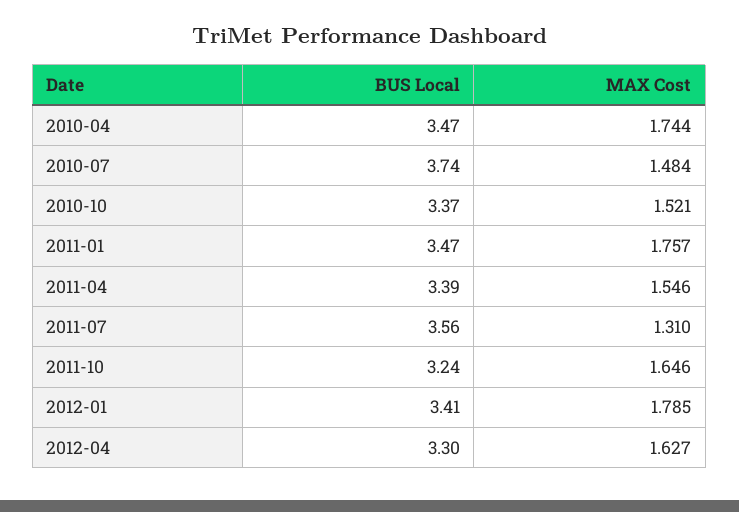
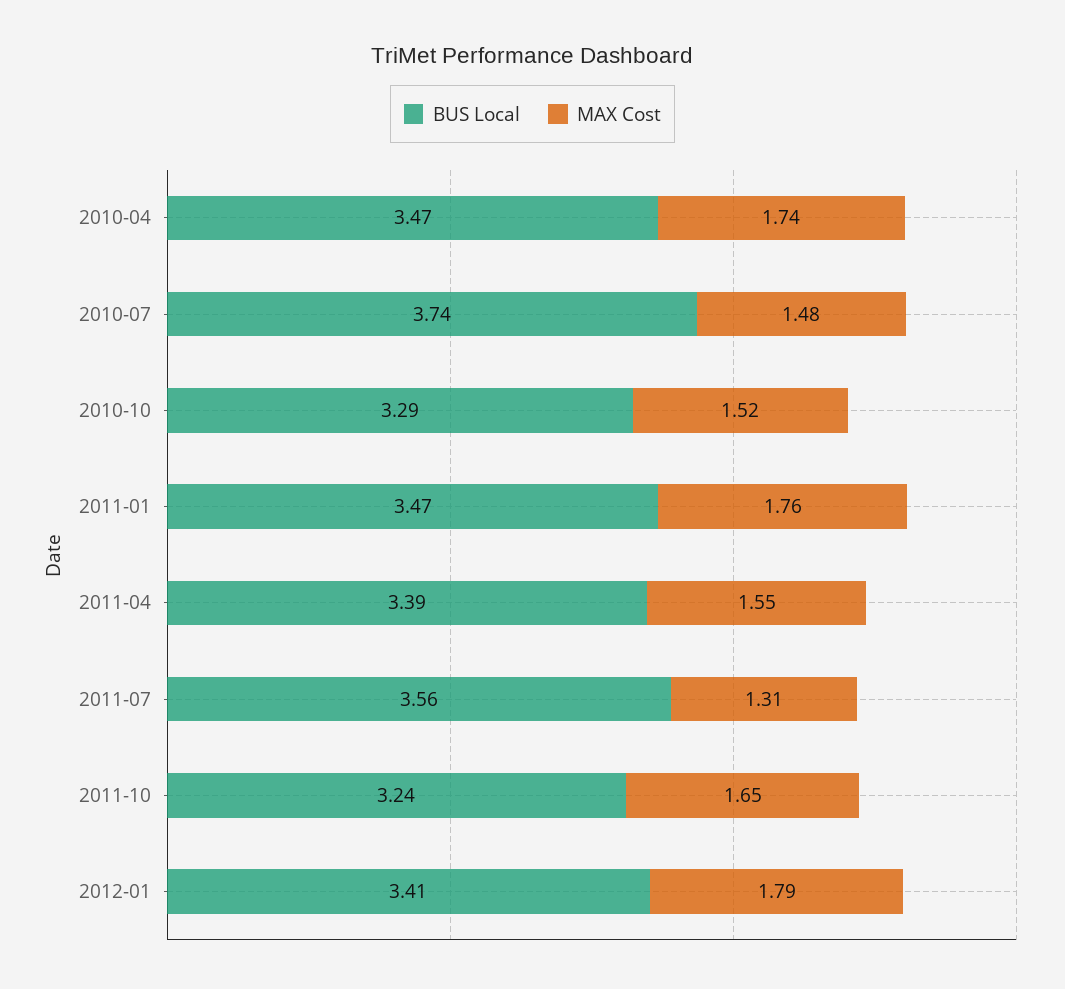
BUS Local, 2010-10: 3.37 -> 3.29
BUS Local, 2012-04: 3.3 -> none
MAX Cost, 2012-04: 1.627 -> none

